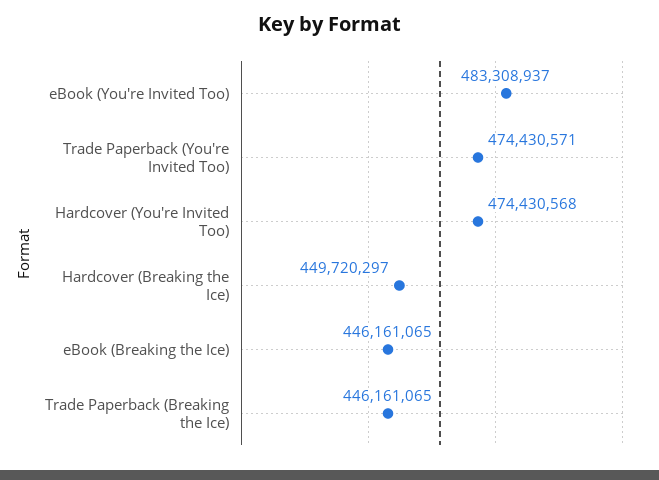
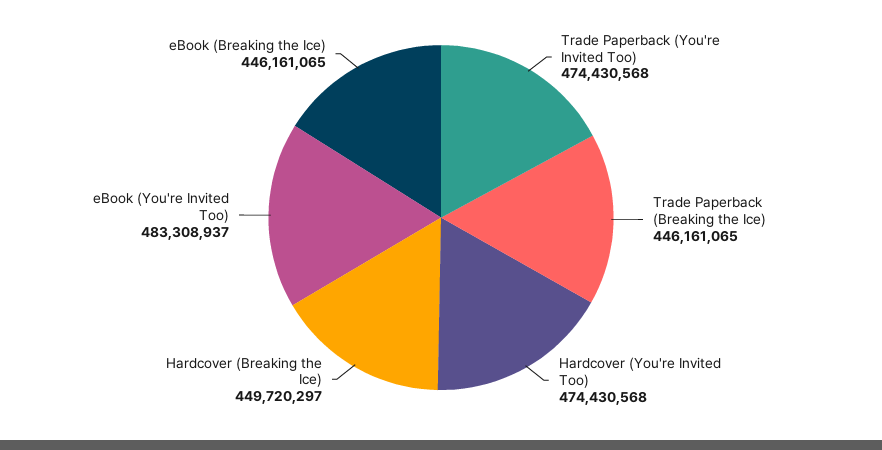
Trade Paperback (You're Invited Too): 474430571 -> 474430568

